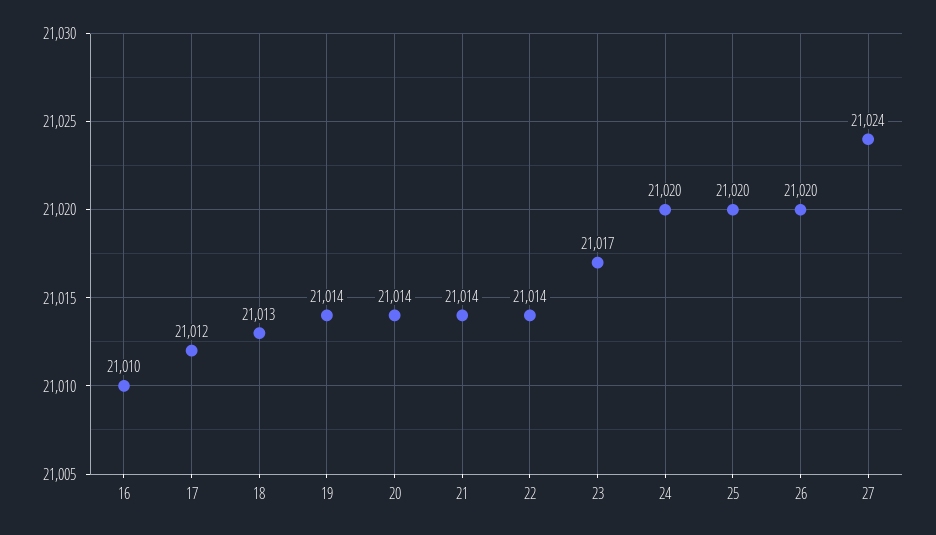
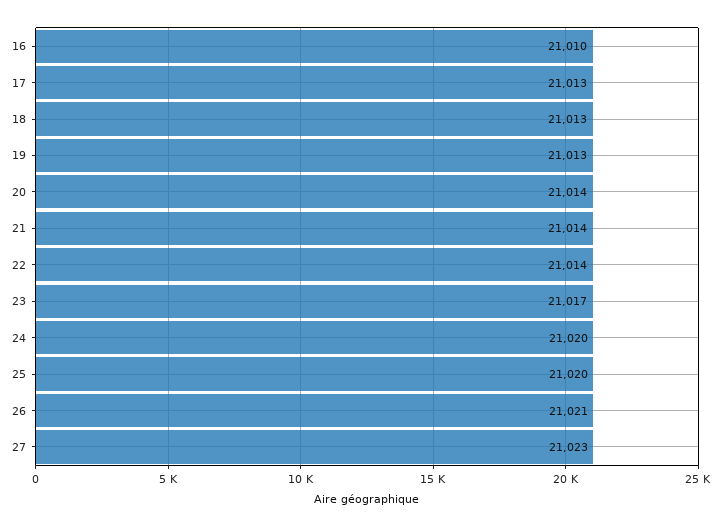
17: 21012 -> 21013
19: 21014 -> 21013
26: 21020 -> 21021
27: 21024 -> 21023

